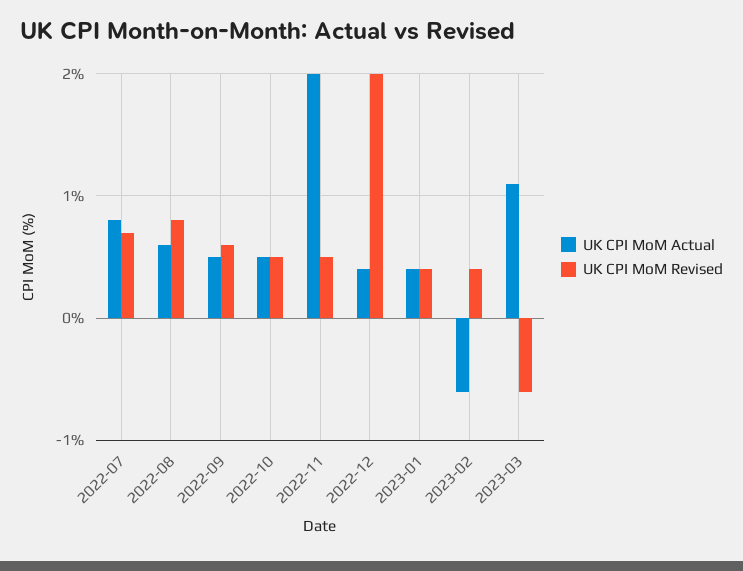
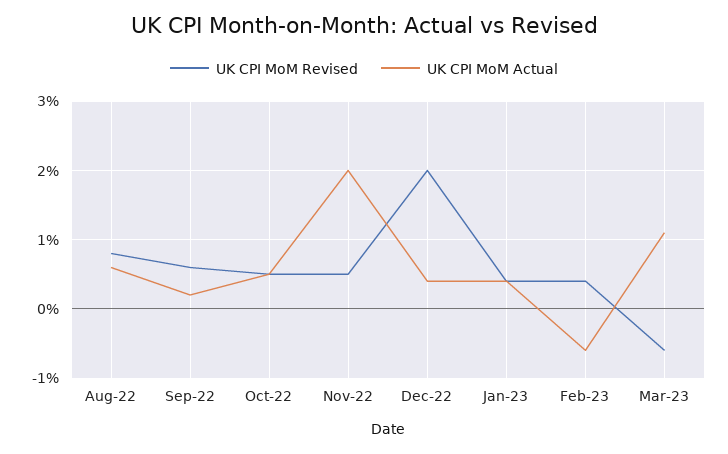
UK CPI MoM Actual, 2022-07: 0.8 -> none
UK CPI MoM Revised, 2022-07: 0.7 -> none
UK CPI MoM Actual, 2022-09: 0.5 -> 0.2

